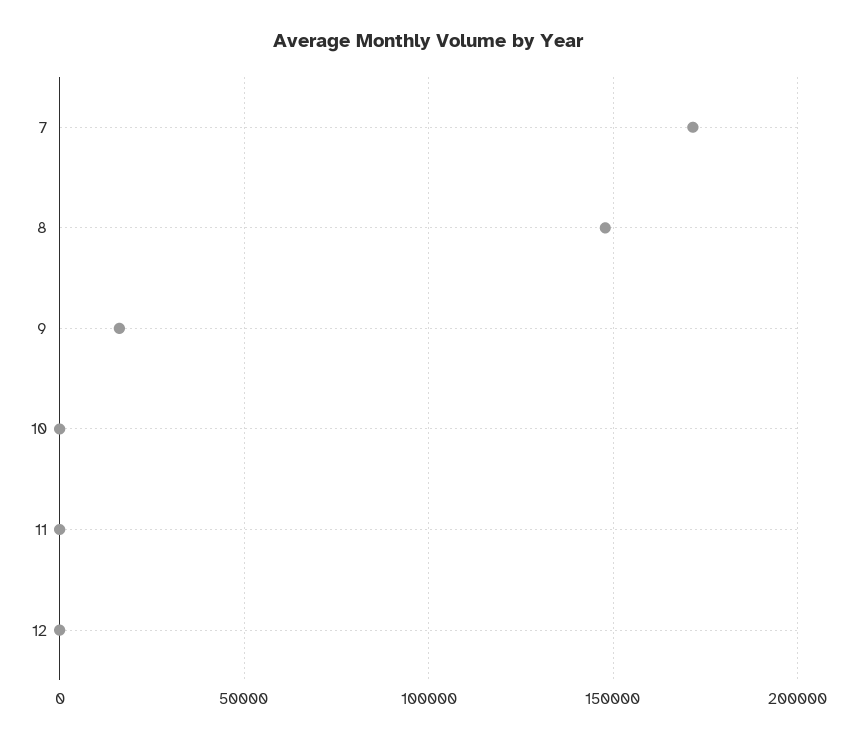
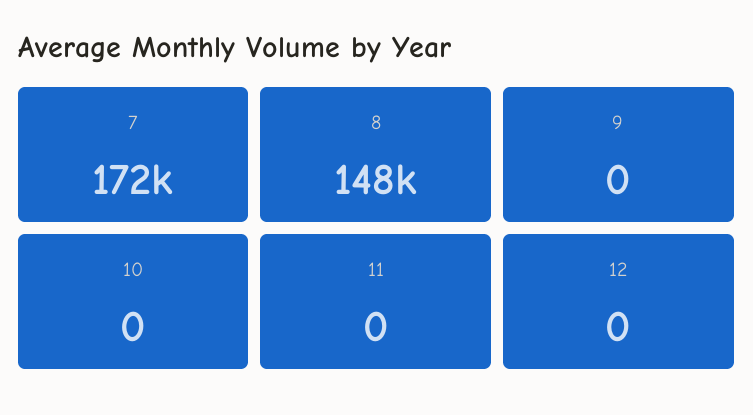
9: 15000 -> 0

